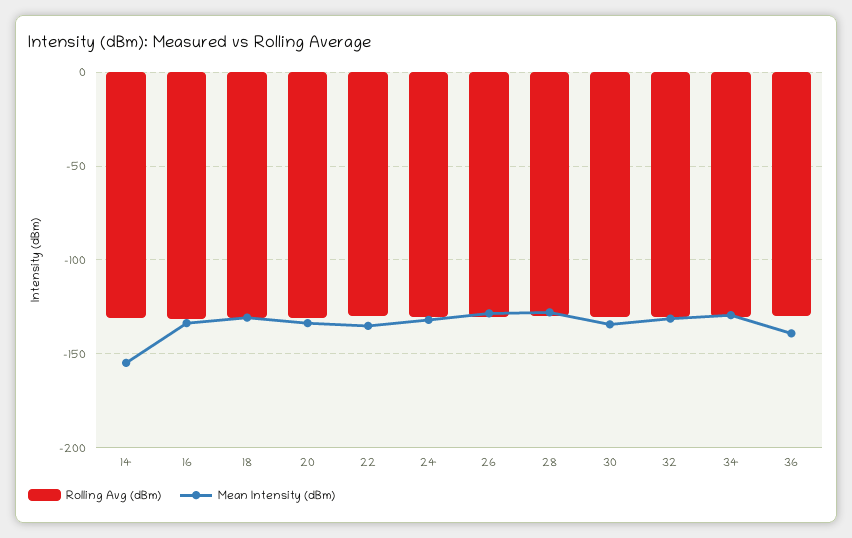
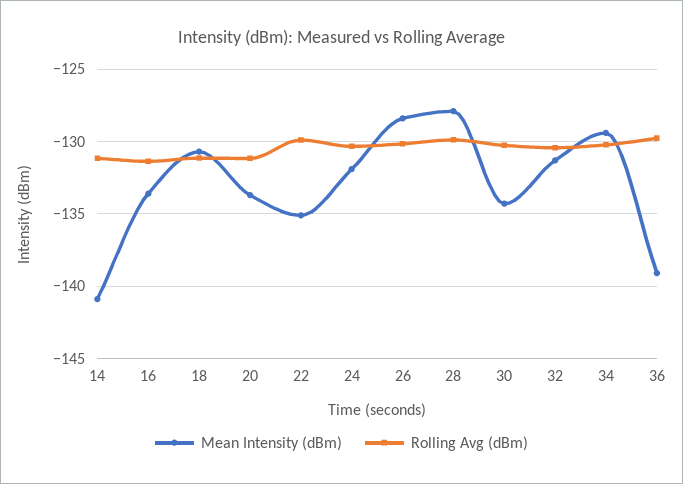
Mean Intensity (dBm), 14: -155 -> -141

